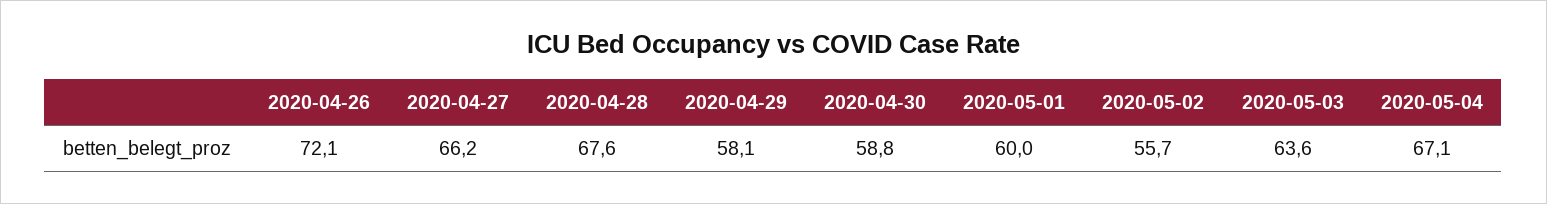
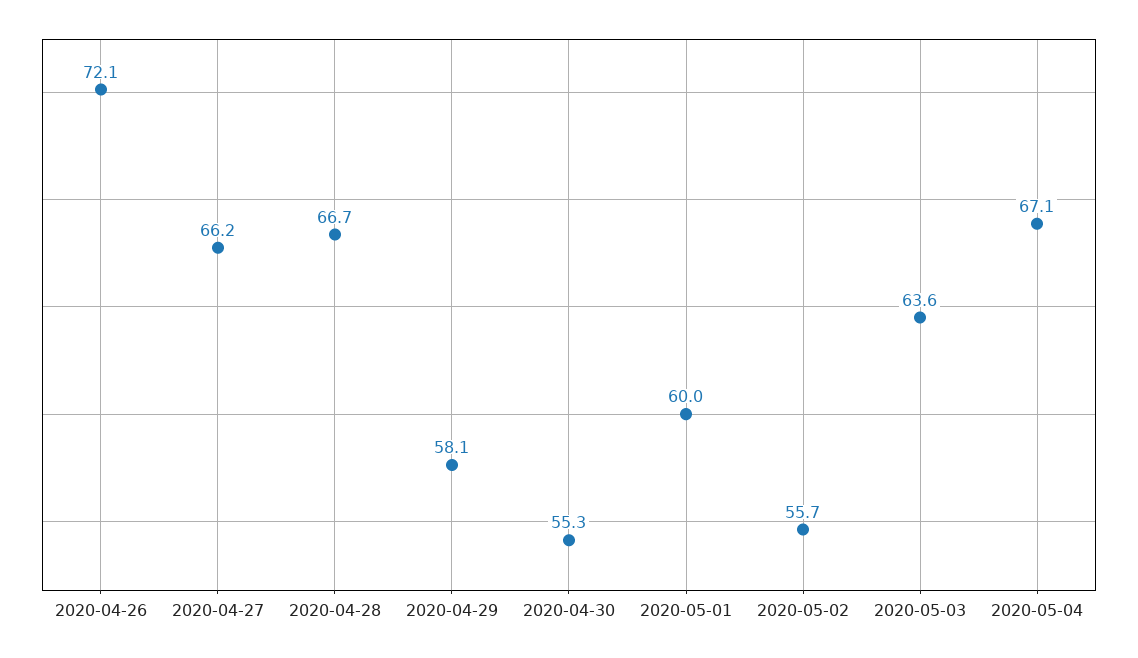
2020-04-28: 67.6 -> 66.7
2020-04-30: 58.8 -> 55.3

